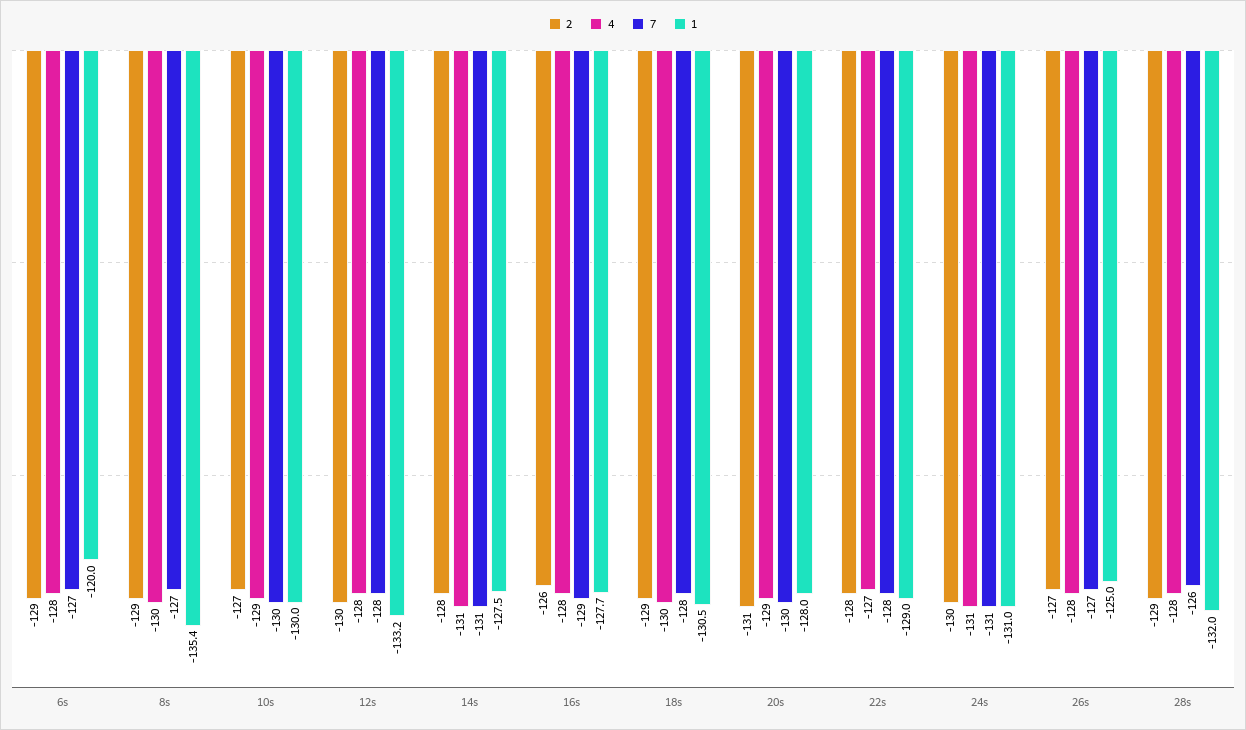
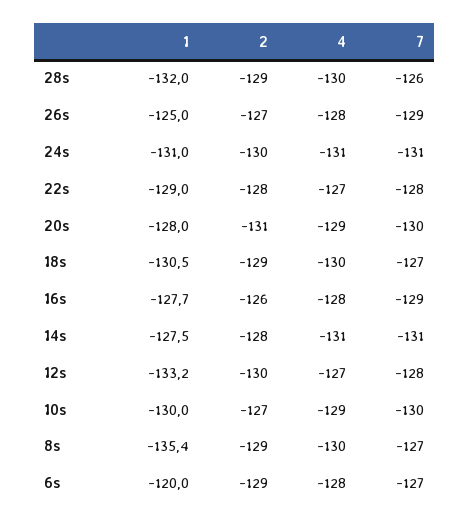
4, 12s: -128 -> -127
7, 18s: -128 -> -127
7, 26s: -127 -> -129
4, 28s: -128 -> -130

